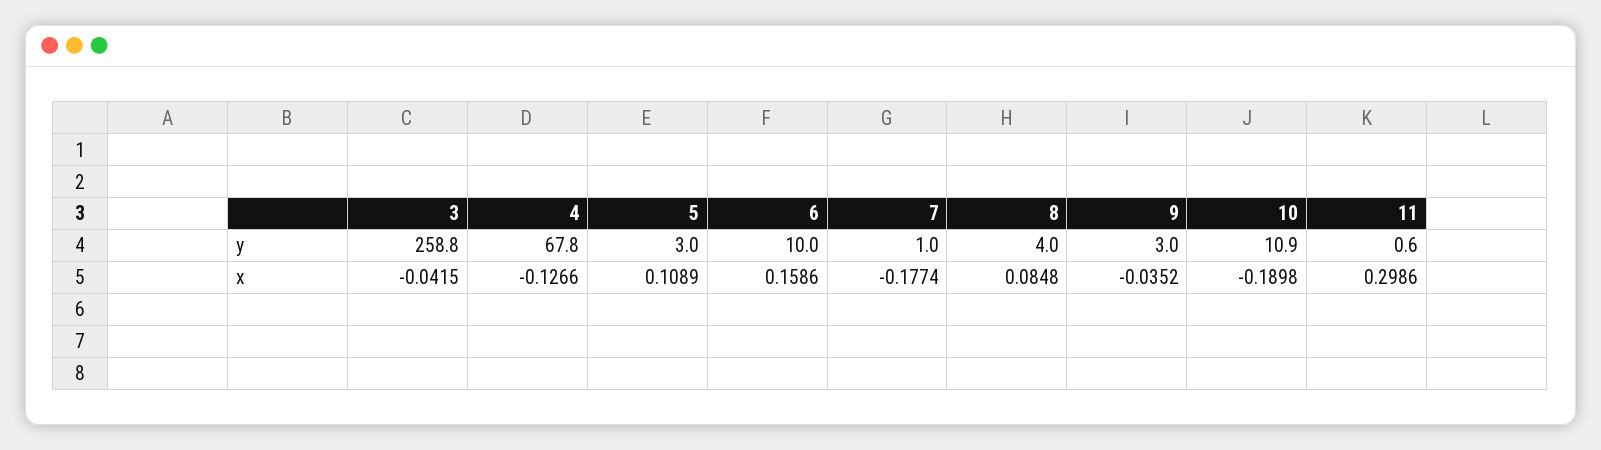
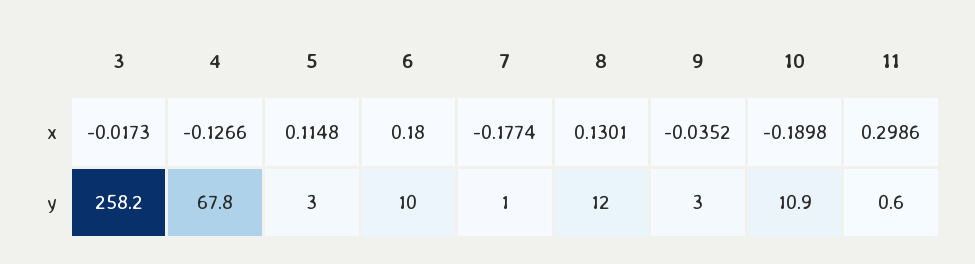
3, y: 258.8 -> 258.2
8, y: 4 -> 12
3, x: -0.0415 -> -0.0173
5, x: 0.1089 -> 0.1148
6, x: 0.1586 -> 0.18
8, x: 0.0848 -> 0.1301

